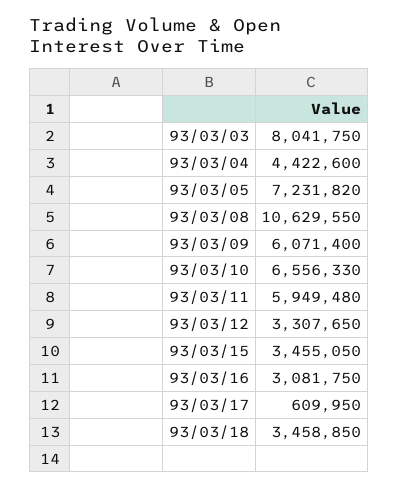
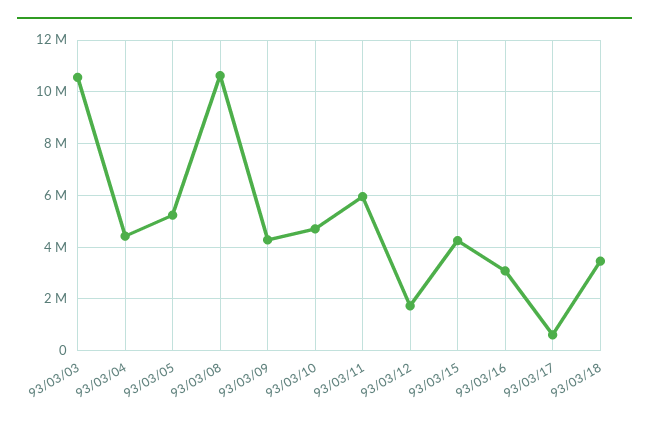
93/03/03: 8041750 -> 10500000
93/03/05: 7231820 -> 5250000
93/03/09: 6071400 -> 4250000
93/03/10: 6556330 -> 4750000
93/03/12: 3307650 -> 1750000
93/03/15: 3455050 -> 4250000

